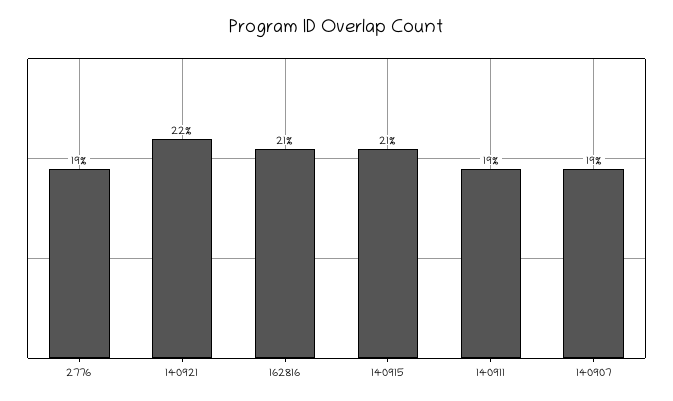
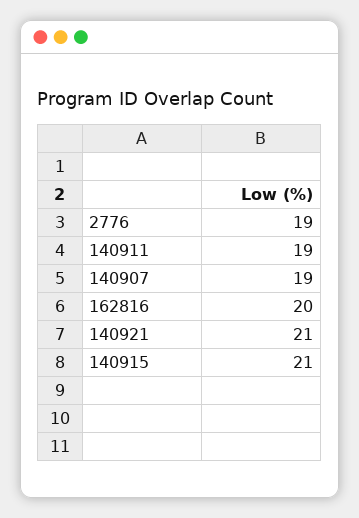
140921: 22 -> 21
162816: 21 -> 20

